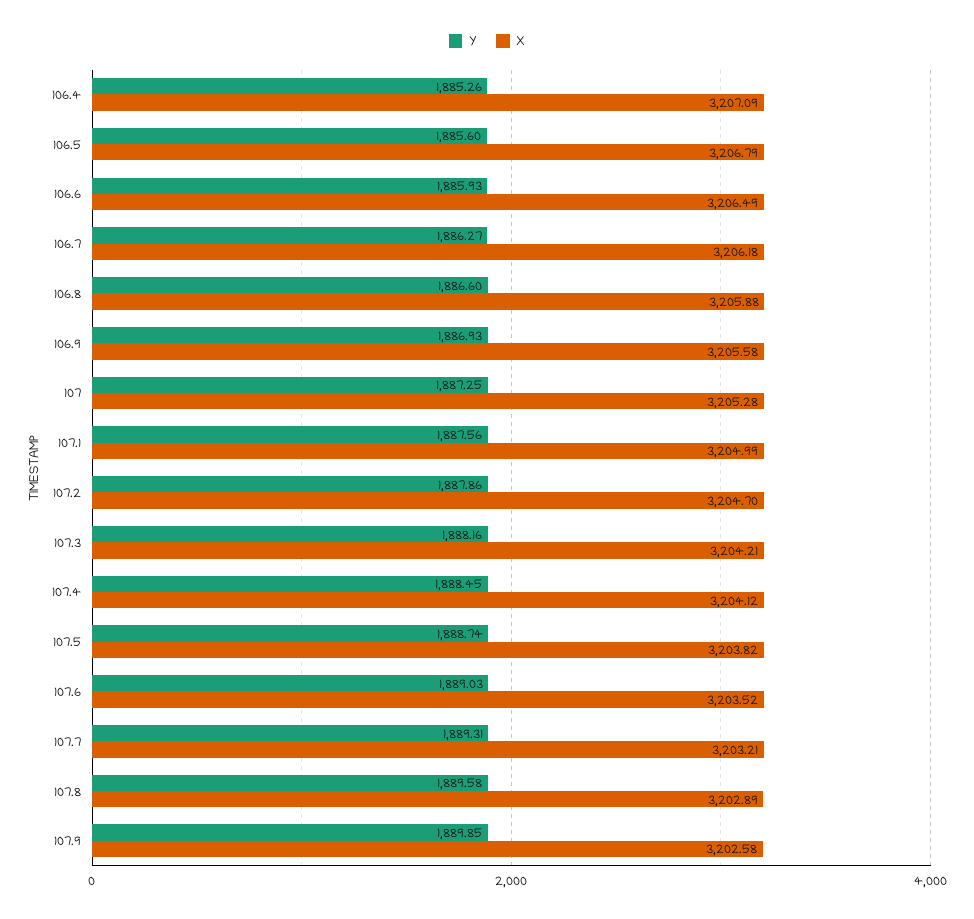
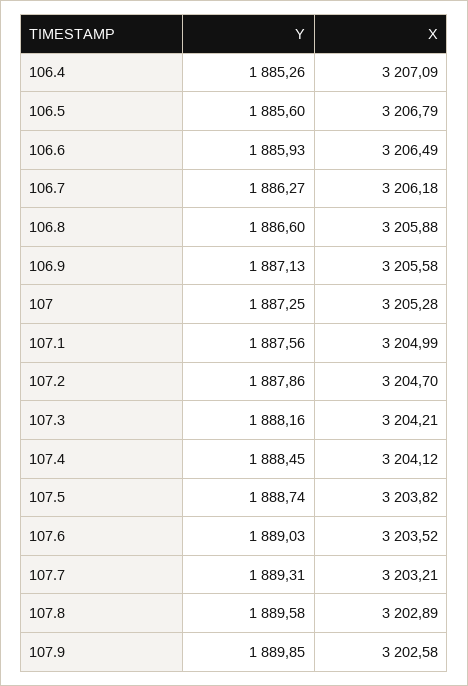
Y, 106.9: 1886.93 -> 1887.13

